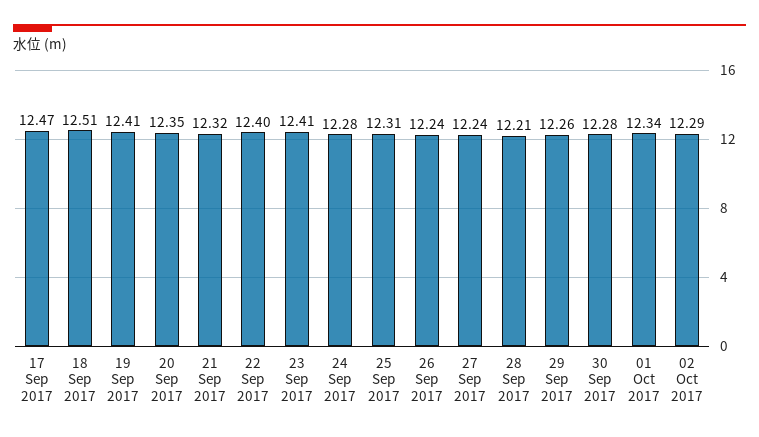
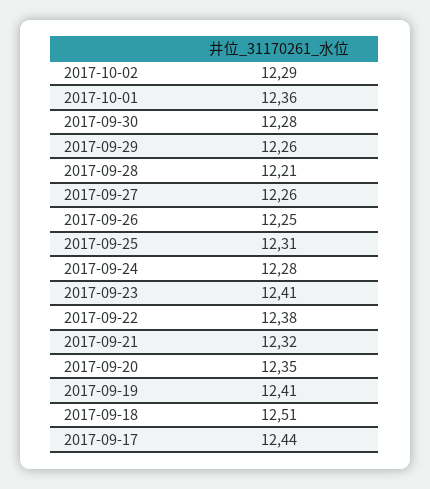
17 Sep 2017: 12.47 -> 12.44
22 Sep 2017: 12.4 -> 12.38
26 Sep 2017: 12.24 -> 12.25
27 Sep 2017: 12.24 -> 12.26
01 Oct 2017: 12.34 -> 12.36

